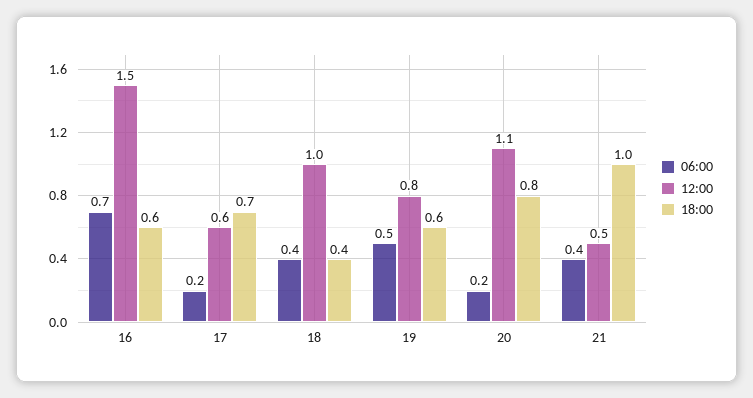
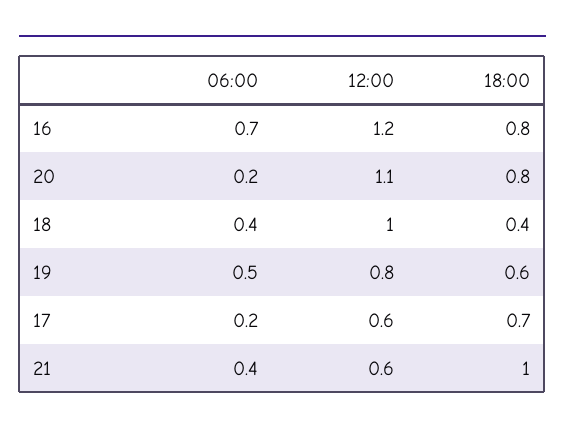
12:00, 16: 1.5 -> 1.2
18:00, 16: 0.6 -> 0.8
12:00, 21: 0.5 -> 0.6

